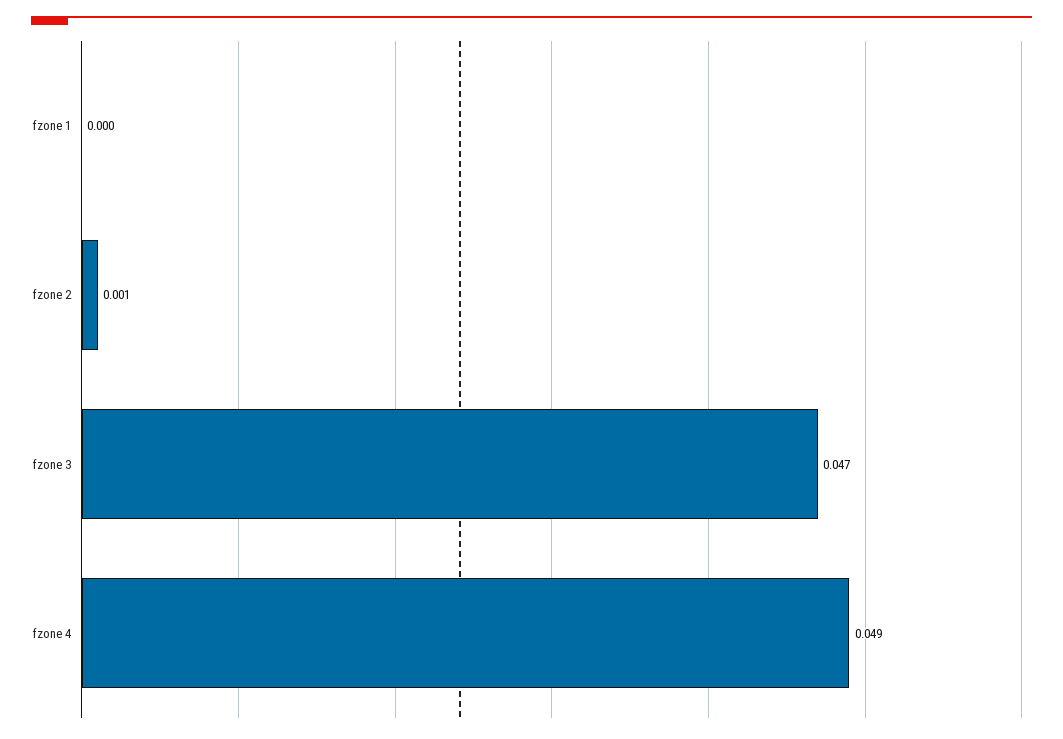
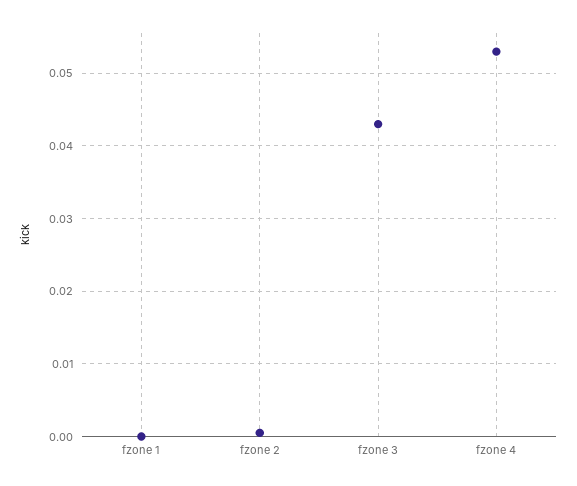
fzone 3: 0.047 -> 0.043
fzone 4: 0.049 -> 0.053

